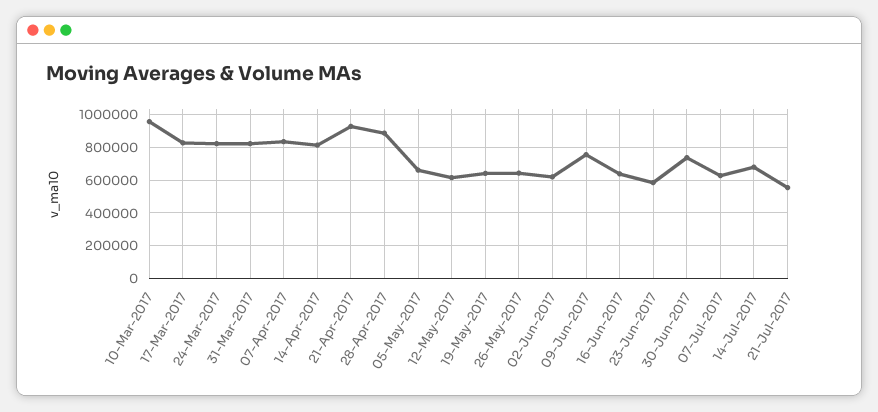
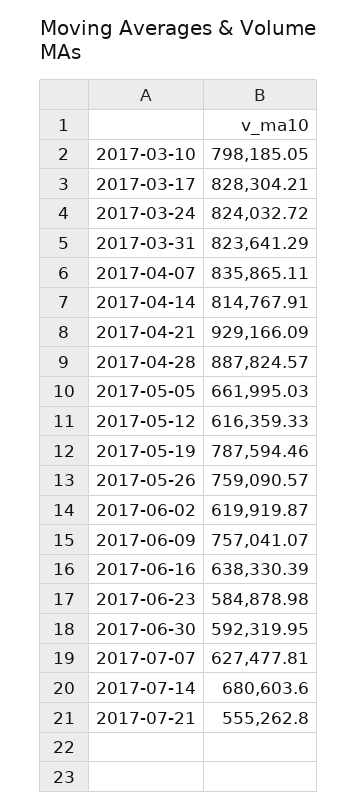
10-Mar-2017: 950000 -> 798185.05
19-May-2017: 650000 -> 787594.46
26-May-2017: 650000 -> 759090.57
30-Jun-2017: 750000 -> 592319.95

